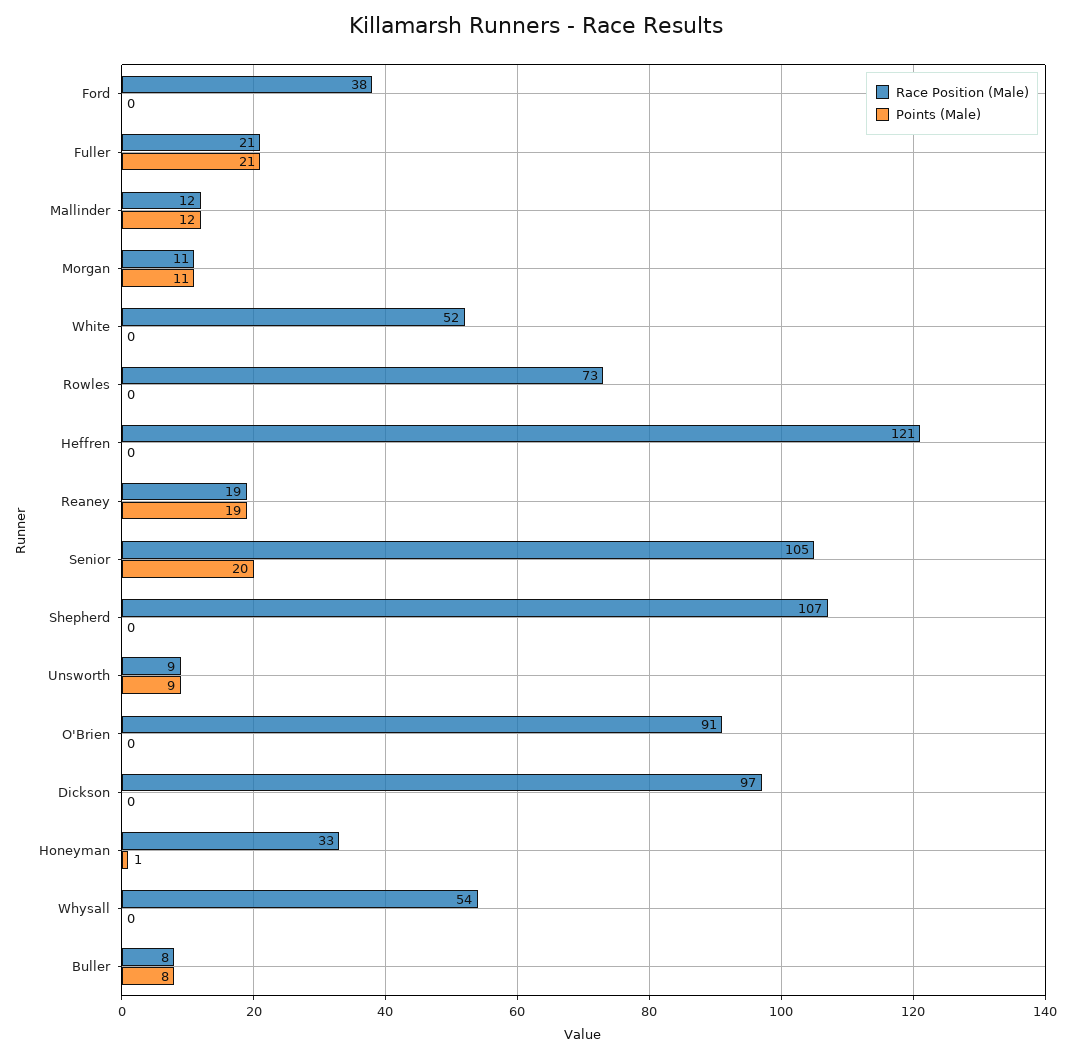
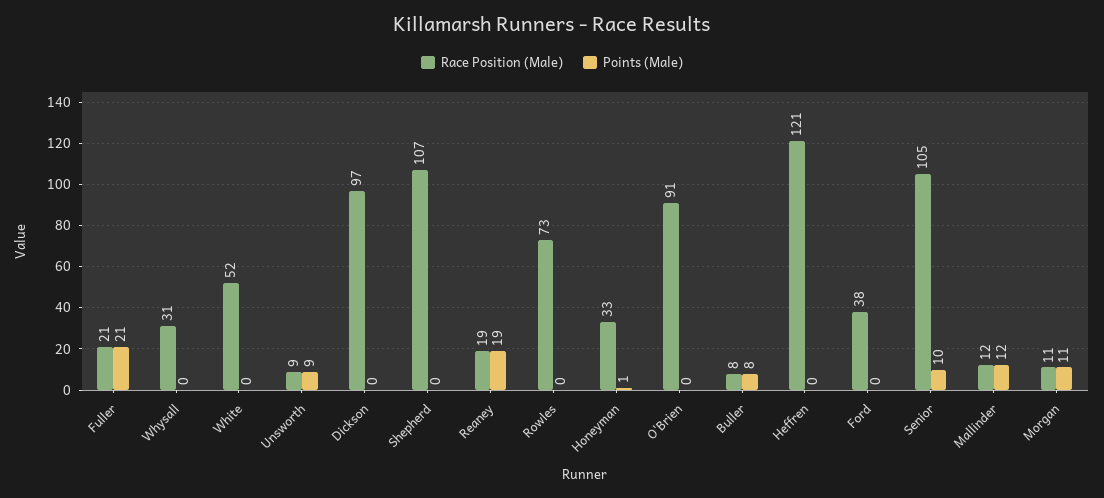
Points (Male), Senior: 20 -> 10
Race Position (Male), Whysall: 54 -> 31

